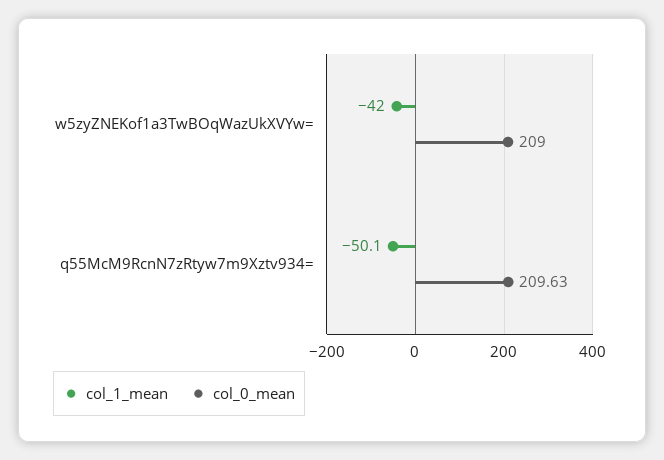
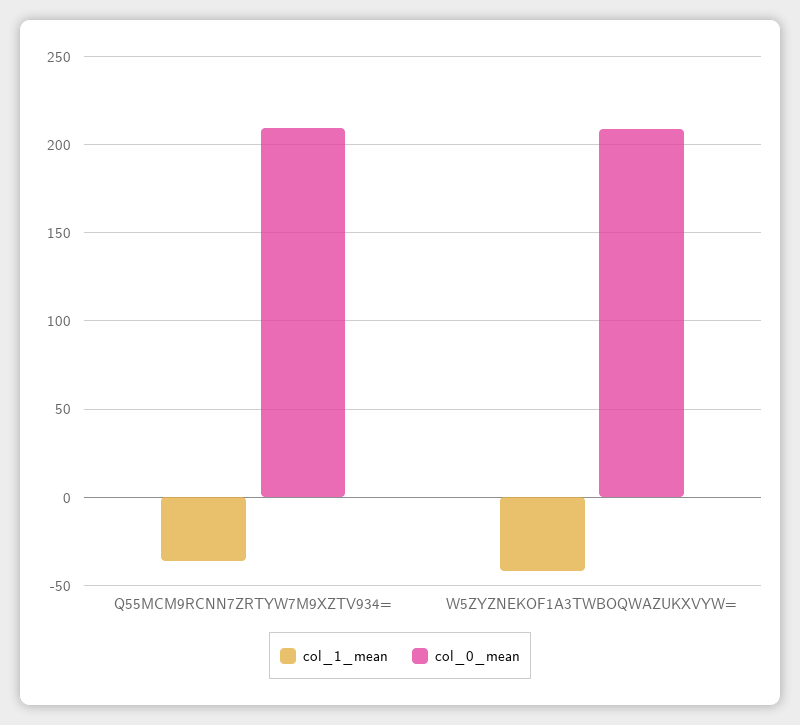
col_1_mean, q55McM9RcnN7zRtyw7m9Xztv934=: -50.1 -> -35

